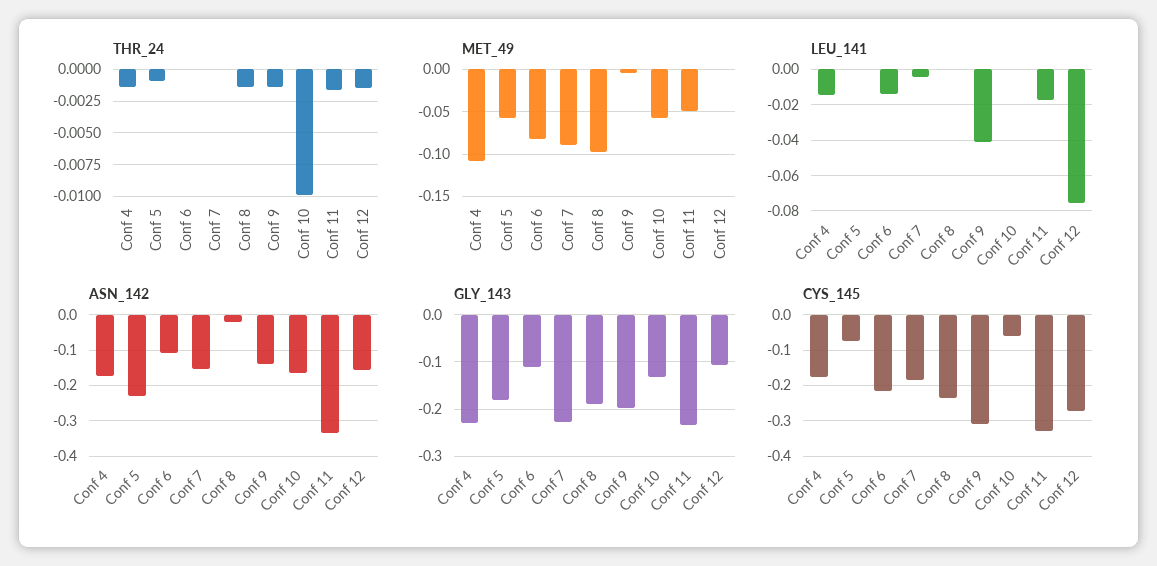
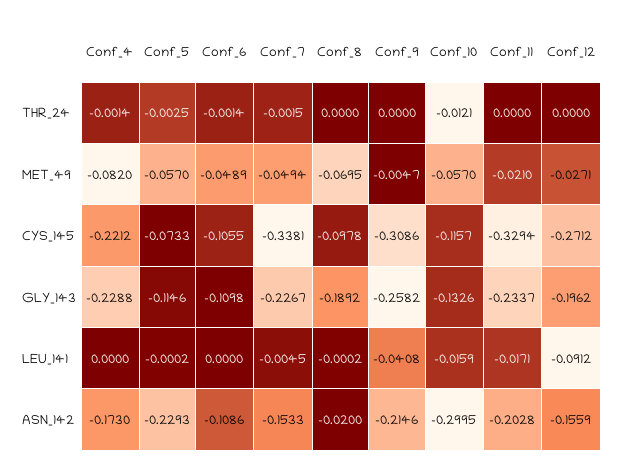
THR_24, Conf 5: -0.001 -> -0.0025
THR_24, Conf 6: 0 -> -0.0014
THR_24, Conf 7: 0 -> -0.0015
THR_24, Conf 8: -0.0015 -> 0
THR_24, Conf 9: -0.0015 -> 0
THR_24, Conf 10: -0.01 -> -0.0121
THR_24, Conf 11: -0.0015 -> 0
THR_24, Conf 12: -0.0015 -> 0
MET_49, Conf 4: -0.11 -> -0.082
MET_49, Conf 6: -0.08 -> -0.0489
MET_49, Conf 7: -0.09 -> -0.0494
MET_49, Conf 8: -0.1 -> -0.0695
MET_49, Conf 11: -0.05 -> -0.021
MET_49, Conf 12: 0 -> -0.0271
LEU_141, Conf 4: -0.015 -> 0
LEU_141, Conf 6: -0.015 -> 0
LEU_141, Conf 10: 0 -> -0.0159
LEU_141, Conf 12: -0.075 -> -0.0912
ASN_142, Conf 9: -0.14 -> -0.2146
ASN_142, Conf 10: -0.16 -> -0.2995
ASN_142, Conf 11: -0.34 -> -0.2028
GLY_143, Conf 5: -0.18 -> -0.1146
GLY_143, Conf 9: -0.2 -> -0.2582
GLY_143, Conf 12: -0.1 -> -0.1962
CYS_145, Conf 4: -0.18 -> -0.2212
CYS_145, Conf 6: -0.22 -> -0.1055
CYS_145, Conf 7: -0.18 -> -0.3381
CYS_145, Conf 8: -0.24 -> -0.0978
CYS_145, Conf 10: -0.06 -> -0.1157

